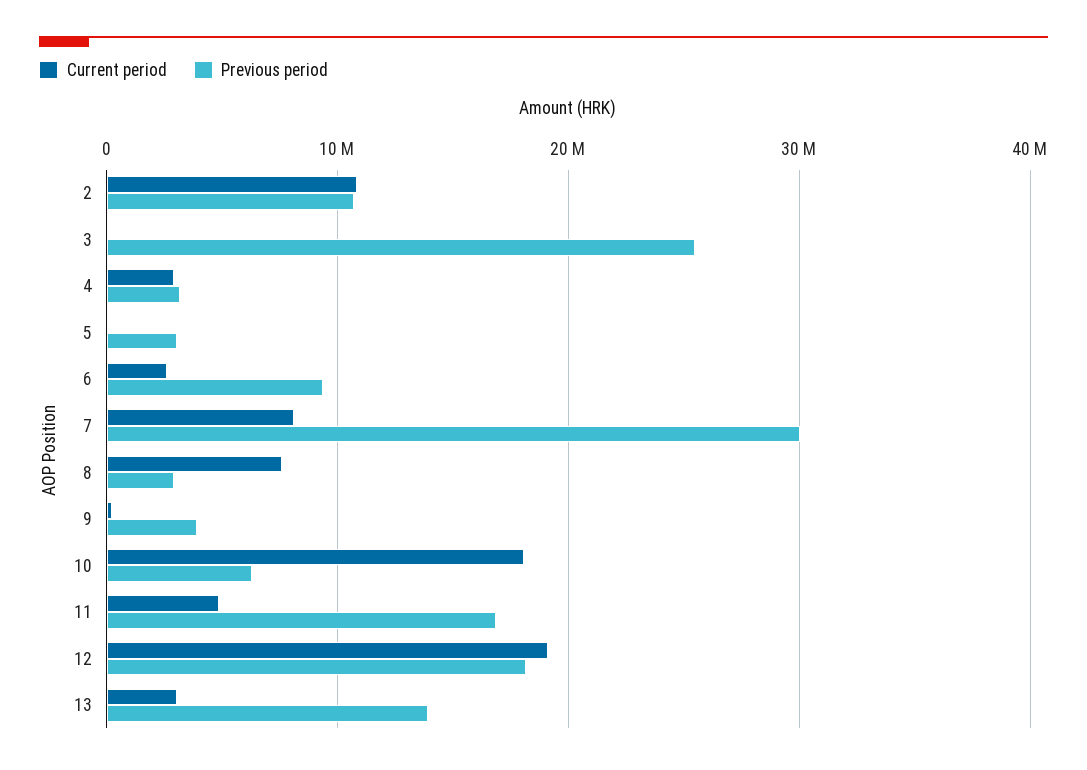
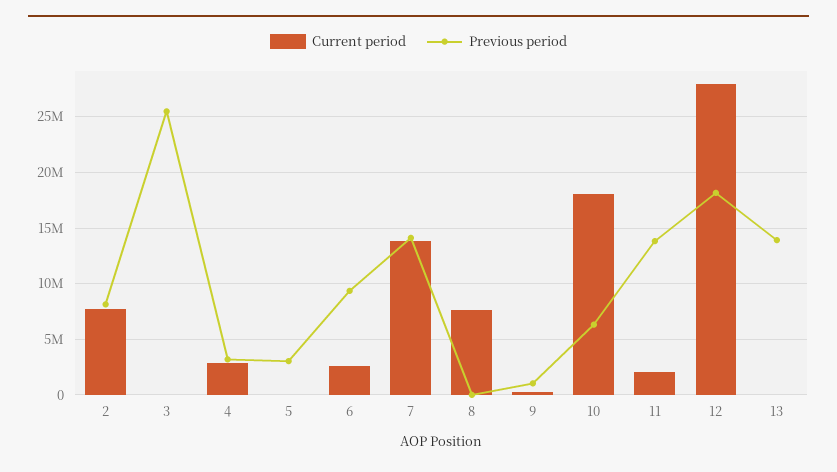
Current period, 2: 11000000 -> 8000000
Previous period, 2: 11000000 -> 8000000
Current period, 7: 8000000 -> 14000000
Previous period, 7: 30000000 -> 14000000
Previous period, 8: 3000000 -> 0
Previous period, 9: 4000000 -> 1000000
Current period, 11: 5000000 -> 2000000
Previous period, 11: 17000000 -> 14000000
Current period, 12: 19000000 -> 28000000
Current period, 13: 3000000 -> 0

